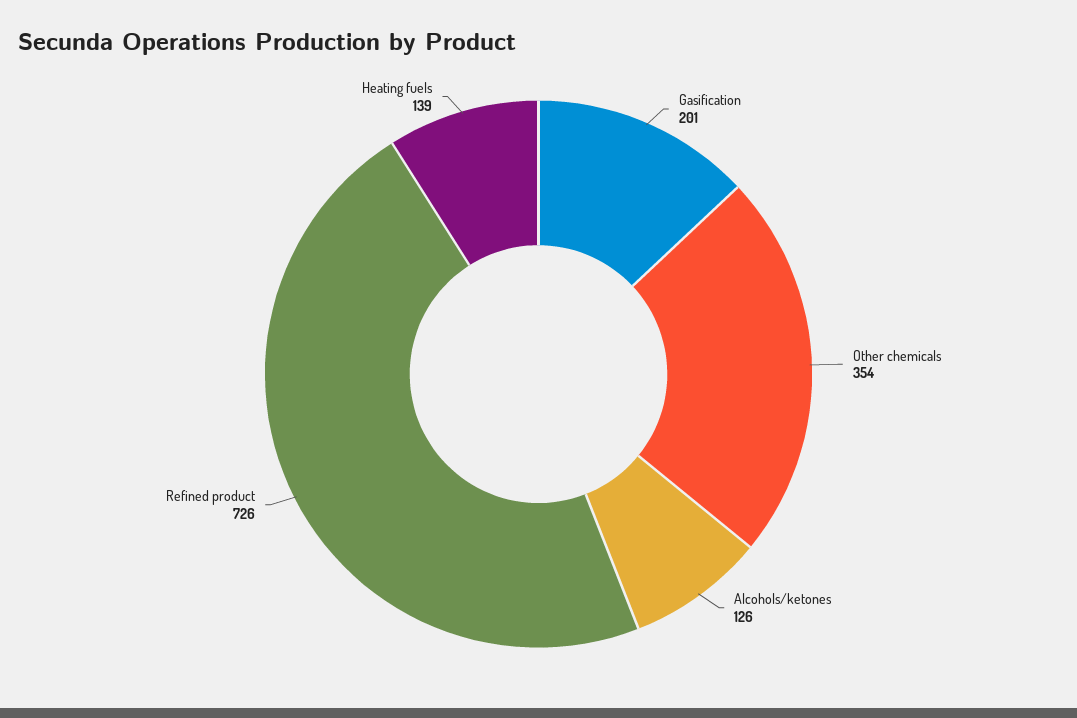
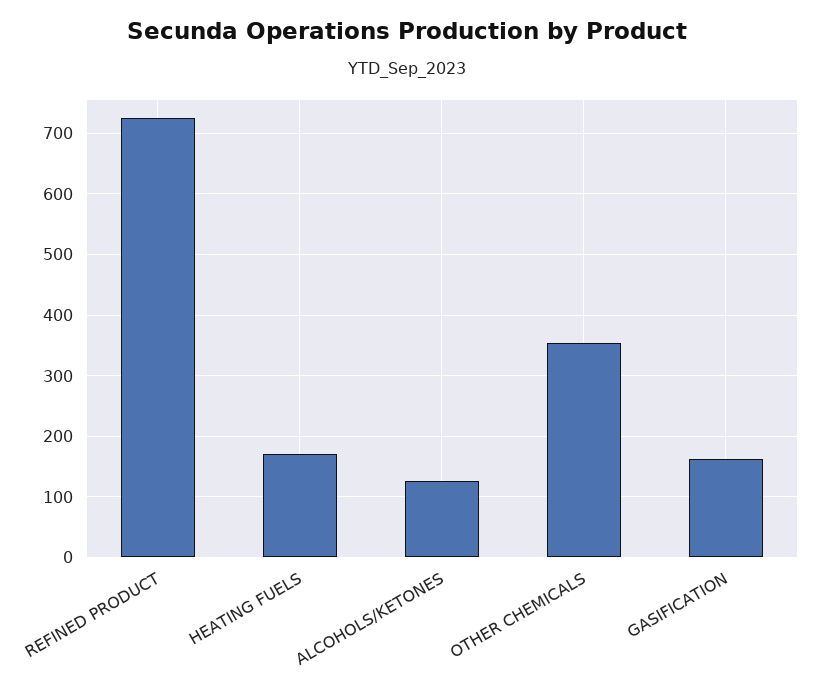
Gasification: 201 -> 160
Heating fuels: 139 -> 170

